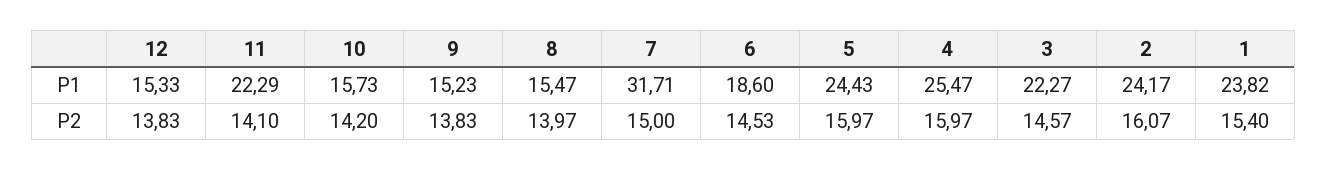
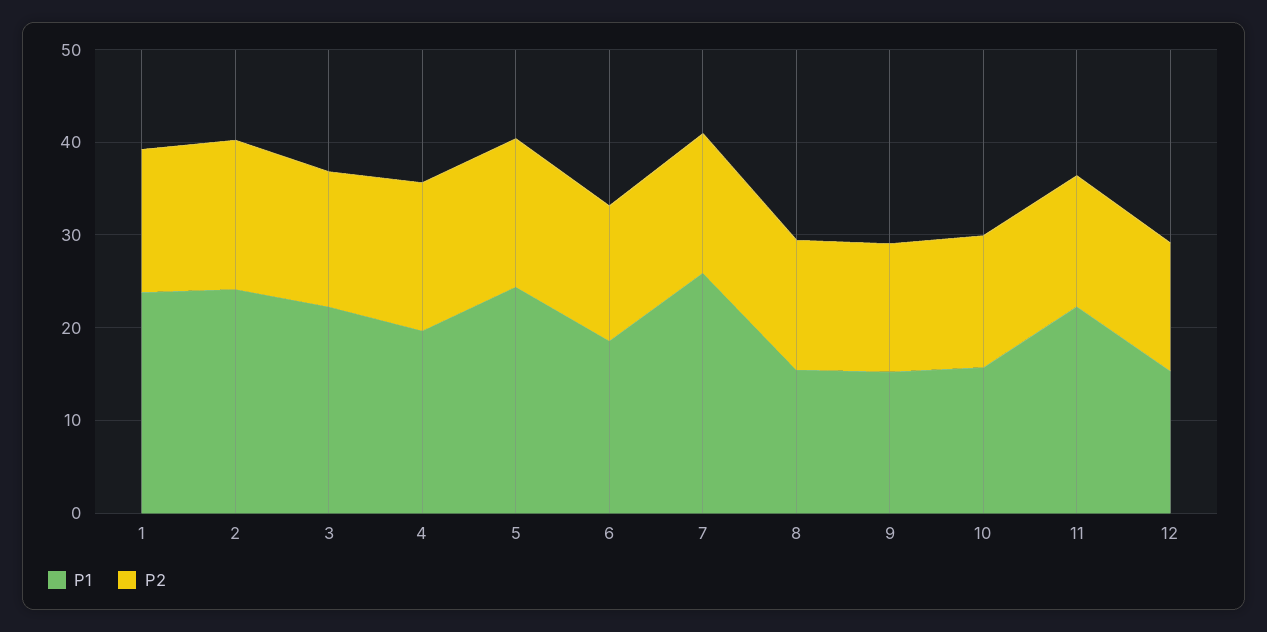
P1, 7: 31.71 -> 26
P1, 4: 25.47 -> 20

